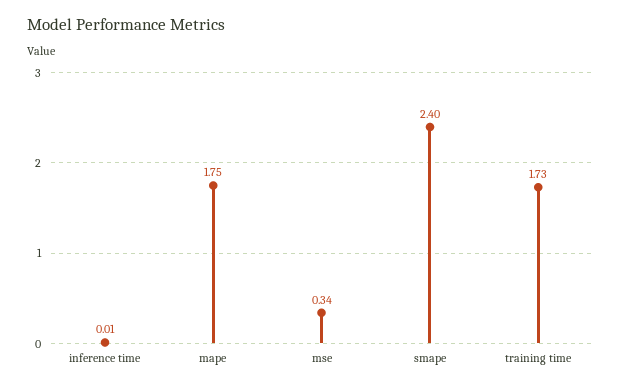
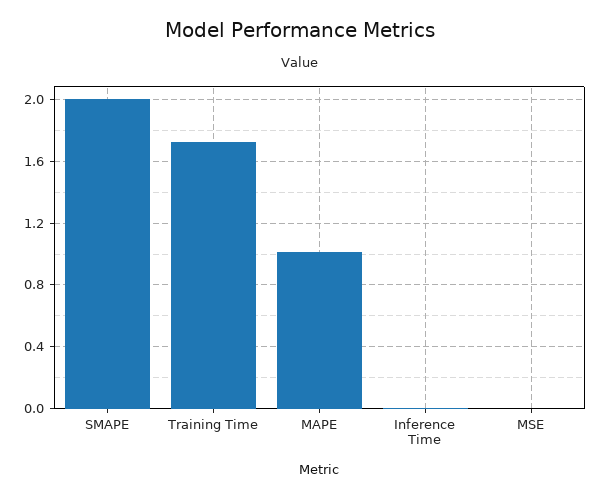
mape: 1.75 -> 1
mse: 0.34 -> 0
smape: 2.4 -> 2

